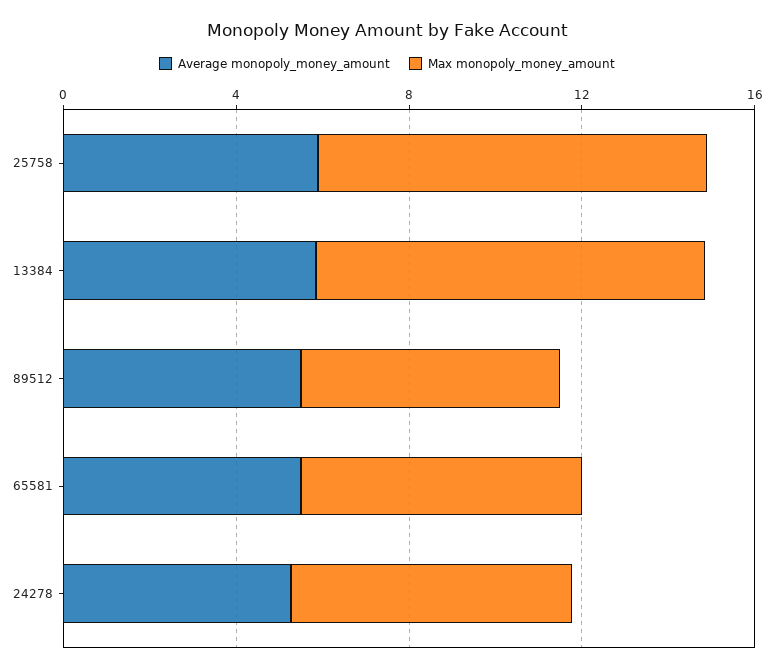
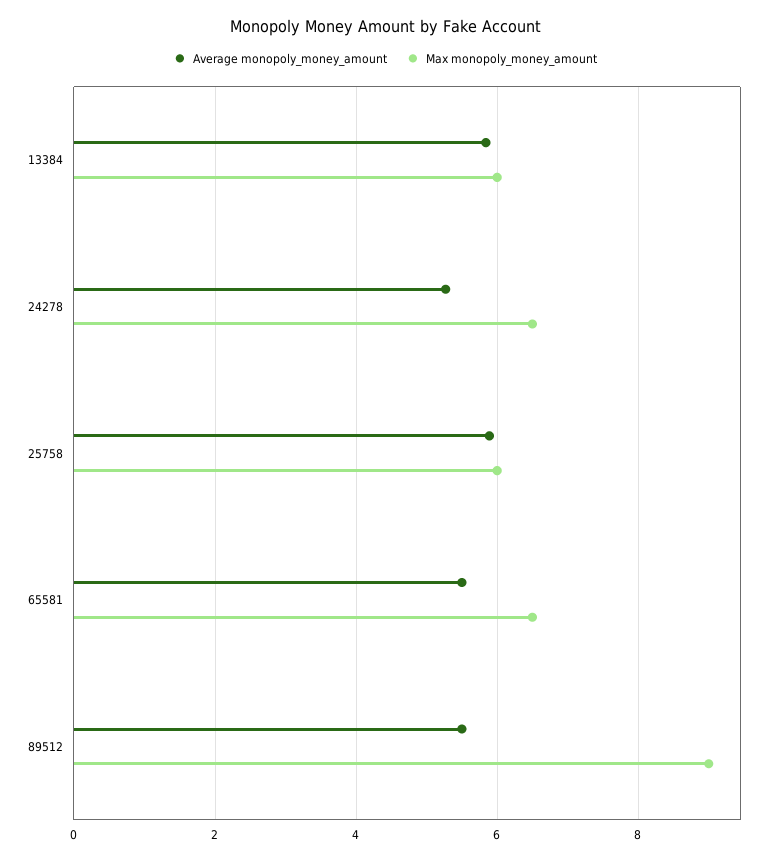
Max monopoly_money_amount, 25758: 9 -> 6
Max monopoly_money_amount, 13384: 9 -> 6
Max monopoly_money_amount, 89512: 6 -> 9

